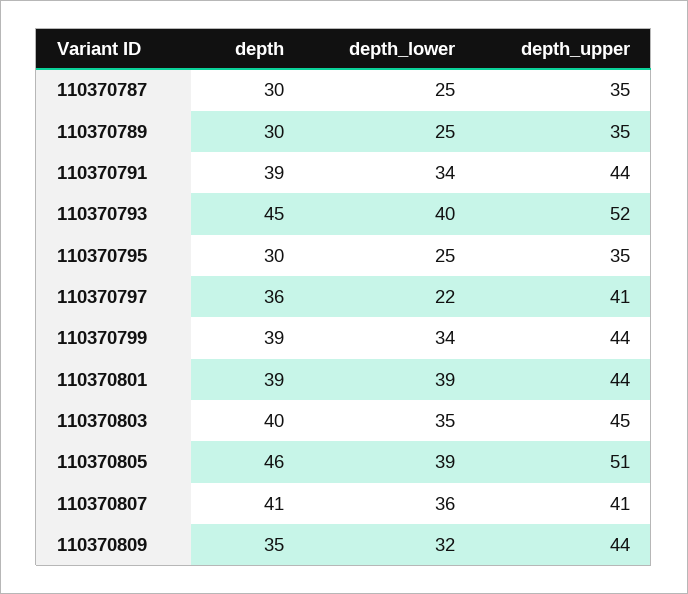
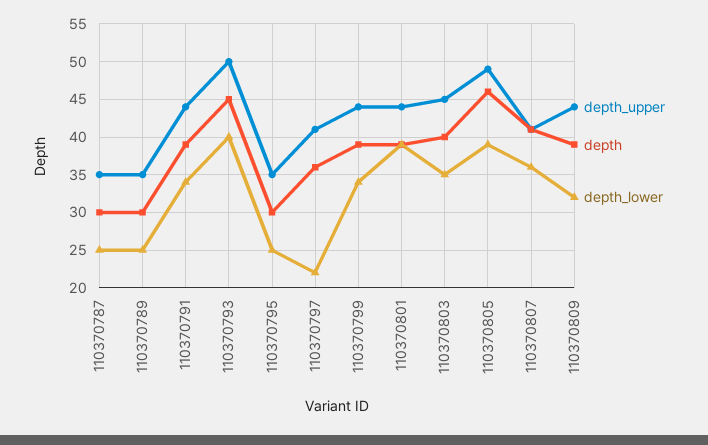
depth_upper, 110370793: 52 -> 50
depth_upper, 110370805: 51 -> 49
depth, 110370809: 35 -> 39

